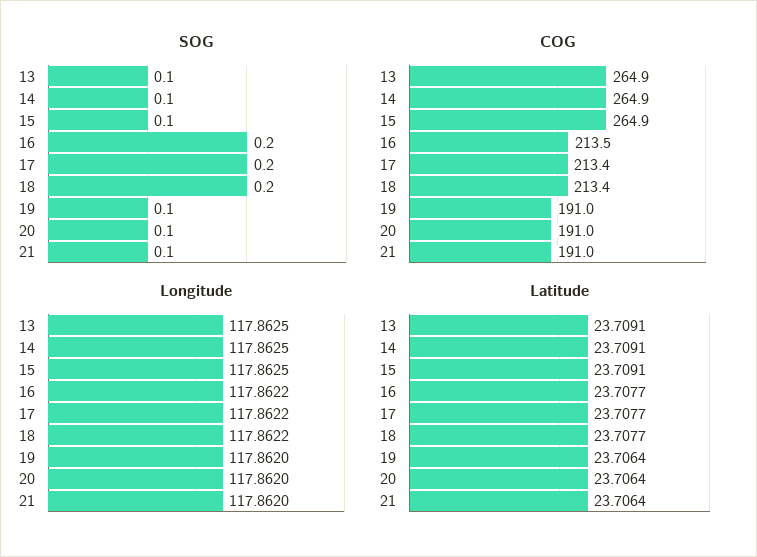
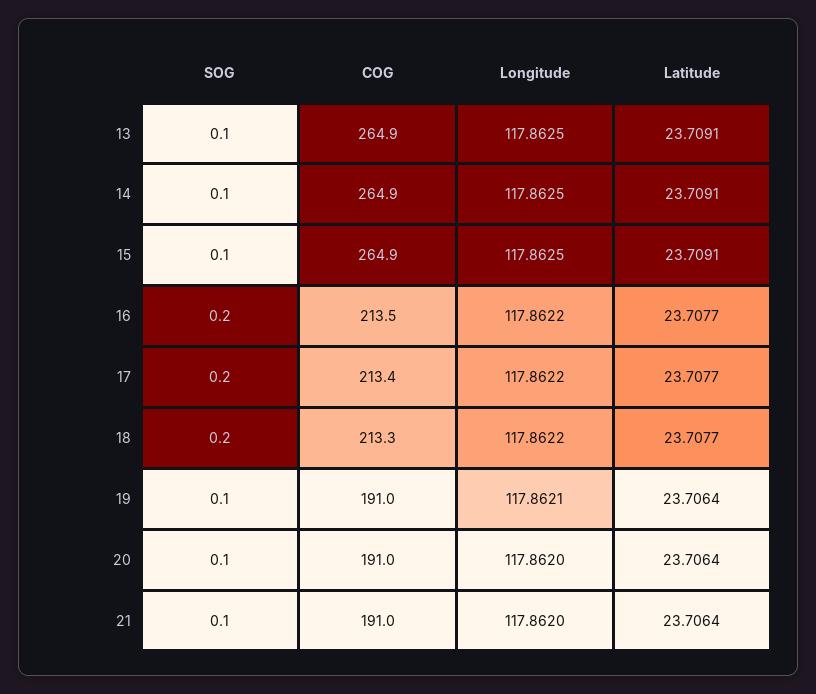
COG, 18: 213.4 -> 213.3
Longitude, 19: 117.862 -> 117.8621

